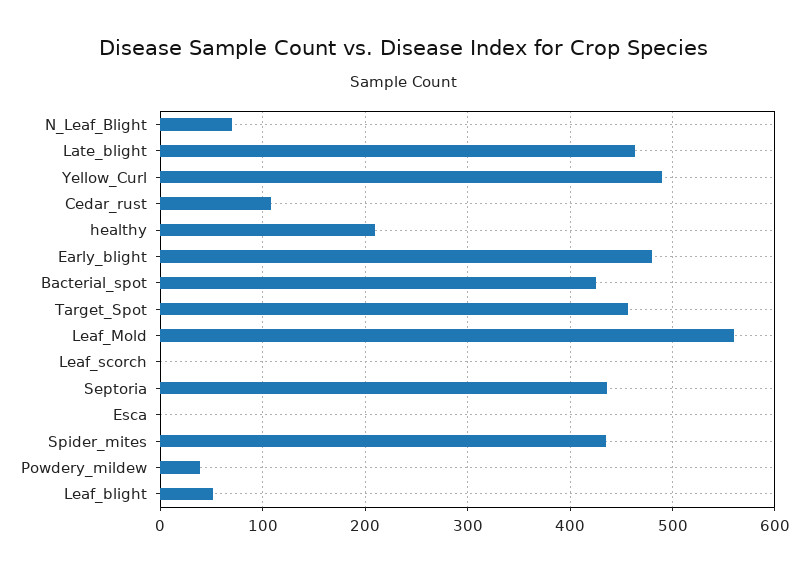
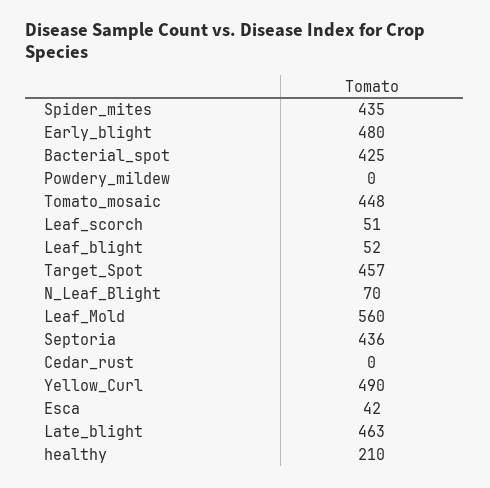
Cedar_rust: 110 -> 0
Leaf_scorch: 0 -> 51
Esca: 0 -> 42
Powdery_mildew: 40 -> 0
Tomato_mosaic: none -> 448

